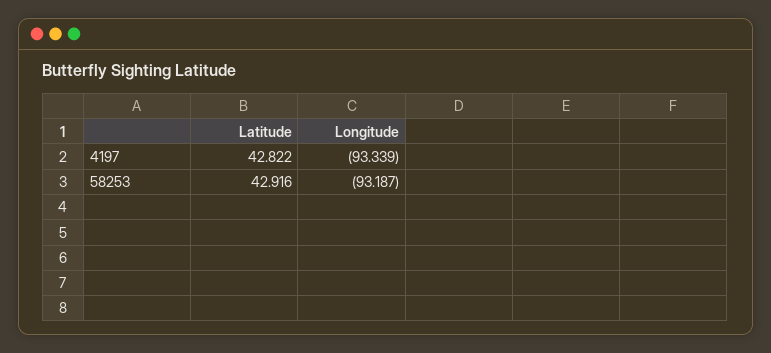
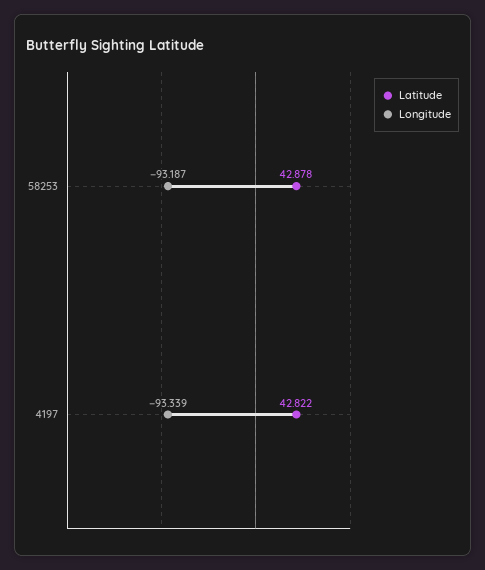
Latitude, 58253: 42.916 -> 42.878

